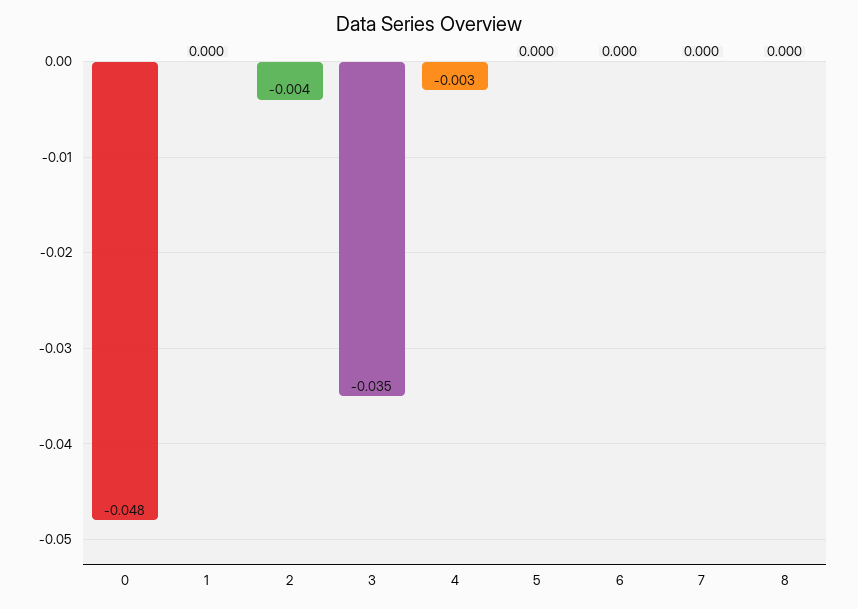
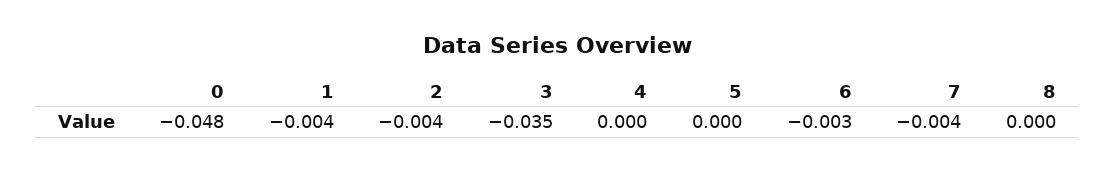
1: 0 -> -0.004
4: -0.003 -> 0
6: 0 -> -0.003
7: 0 -> -0.004

